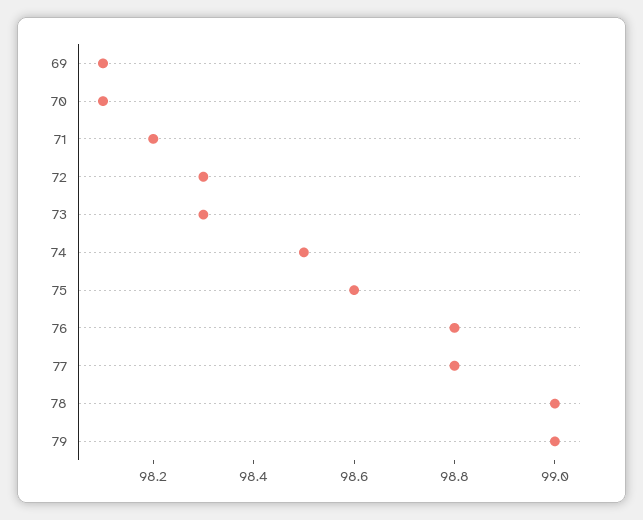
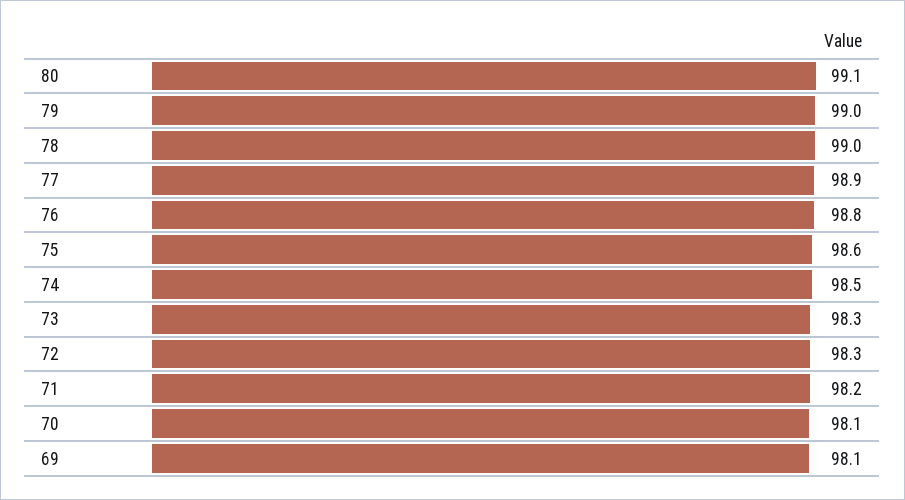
77: 98.8 -> 98.9
80: none -> 99.1

